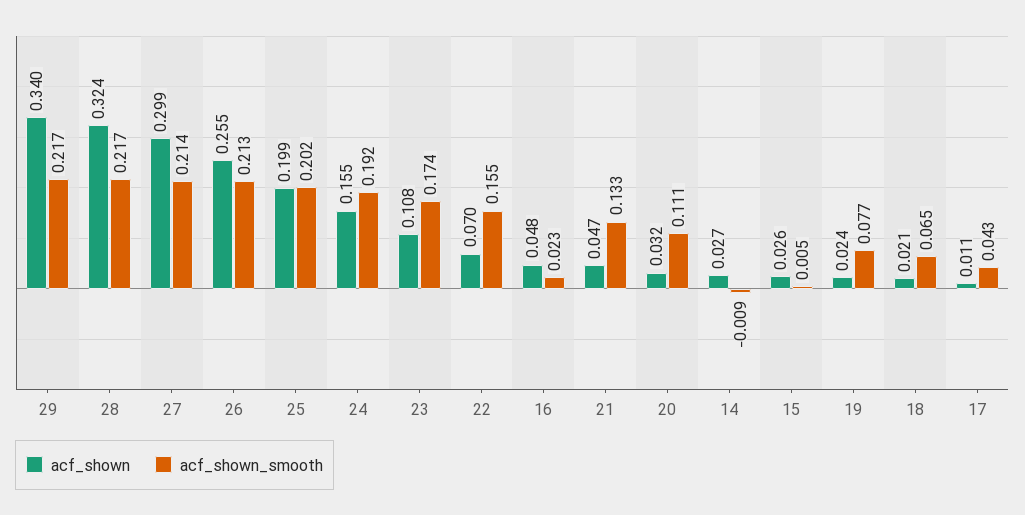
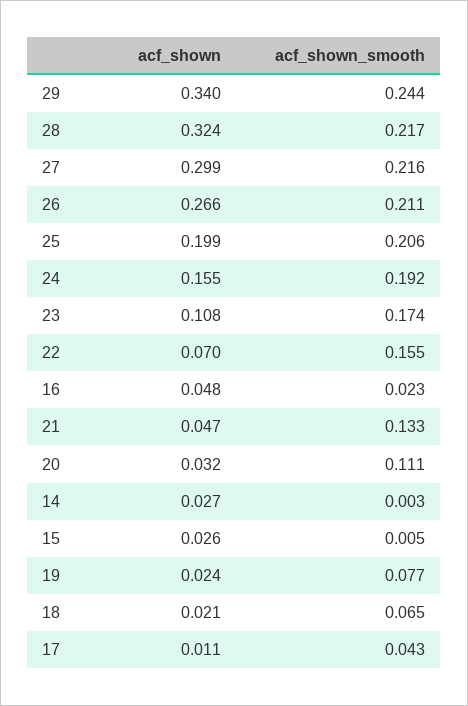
acf_shown_smooth, 29: 0.217 -> 0.244
acf_shown_smooth, 27: 0.214 -> 0.216
acf_shown, 26: 0.255 -> 0.266
acf_shown_smooth, 26: 0.213 -> 0.211
acf_shown_smooth, 25: 0.202 -> 0.206
acf_shown_smooth, 14: -0.009 -> 0.003

